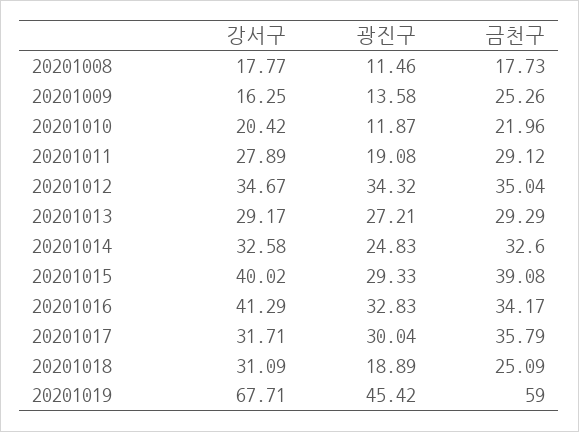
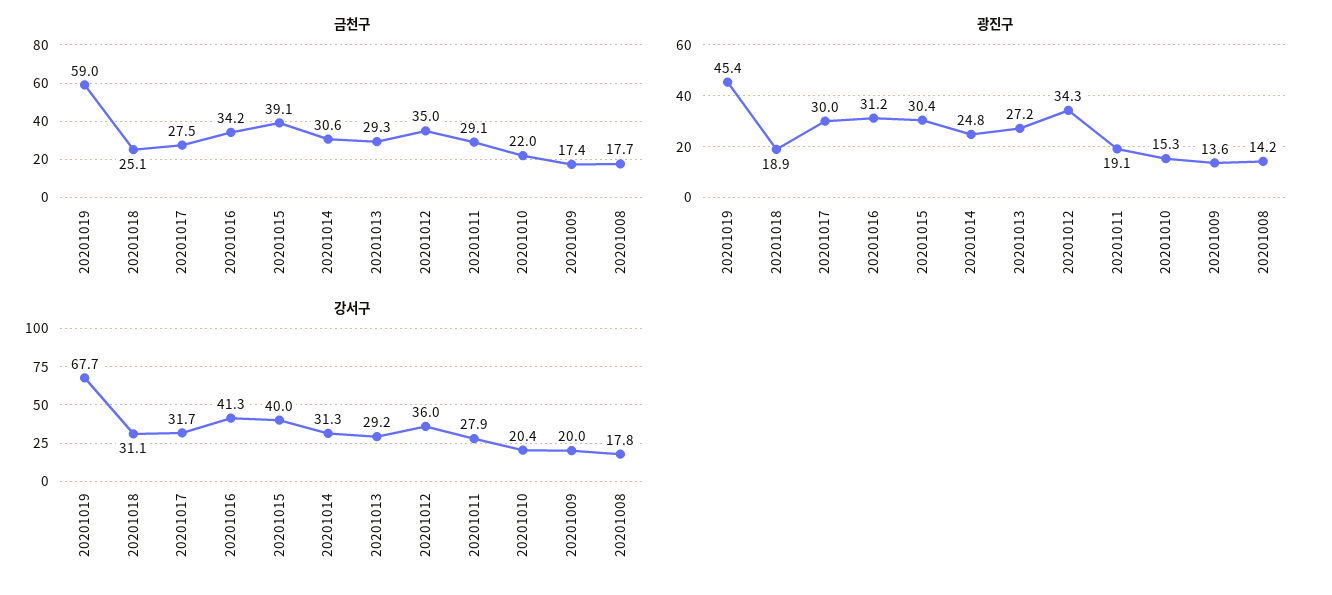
광진구, 20201008: 11.46 -> 14.2
강서구, 20201009: 16.25 -> 20
금천구, 20201009: 25.26 -> 17.4
광진구, 20201010: 11.87 -> 15.3
강서구, 20201012: 34.67 -> 36
강서구, 20201014: 32.58 -> 31.3
금천구, 20201014: 32.6 -> 30.6
광진구, 20201015: 29.33 -> 30.4
광진구, 20201016: 32.83 -> 31.2
금천구, 20201017: 35.79 -> 27.5

